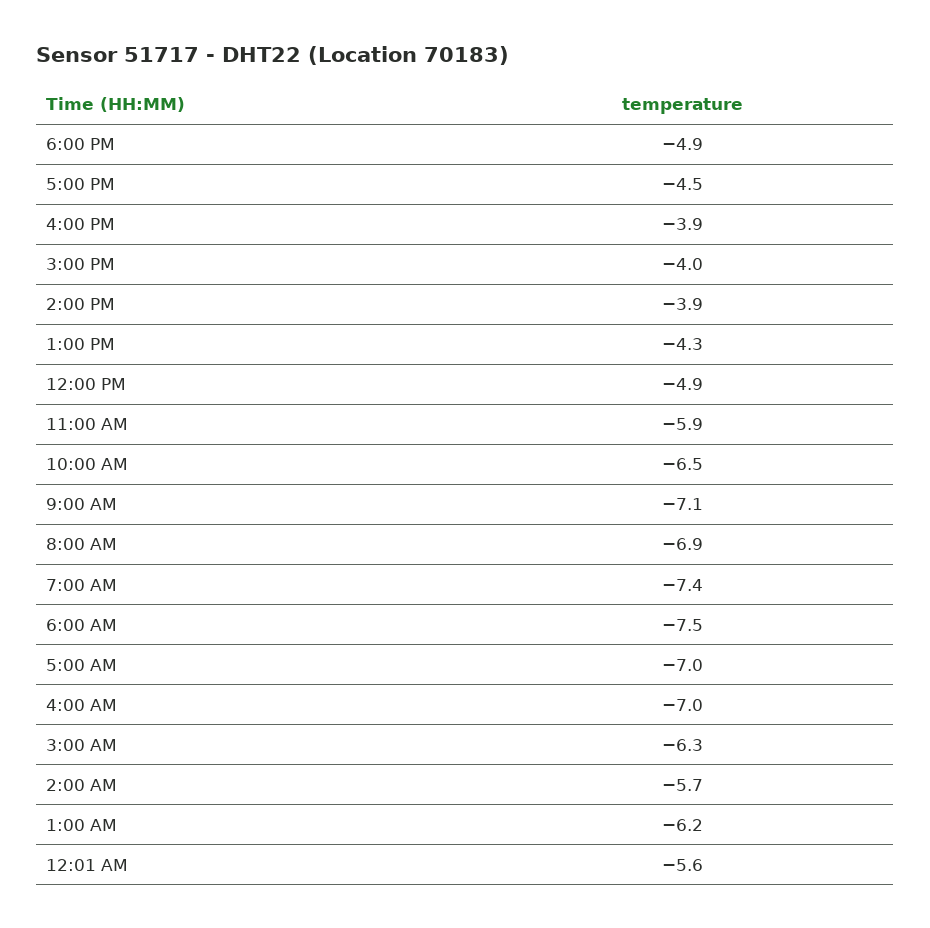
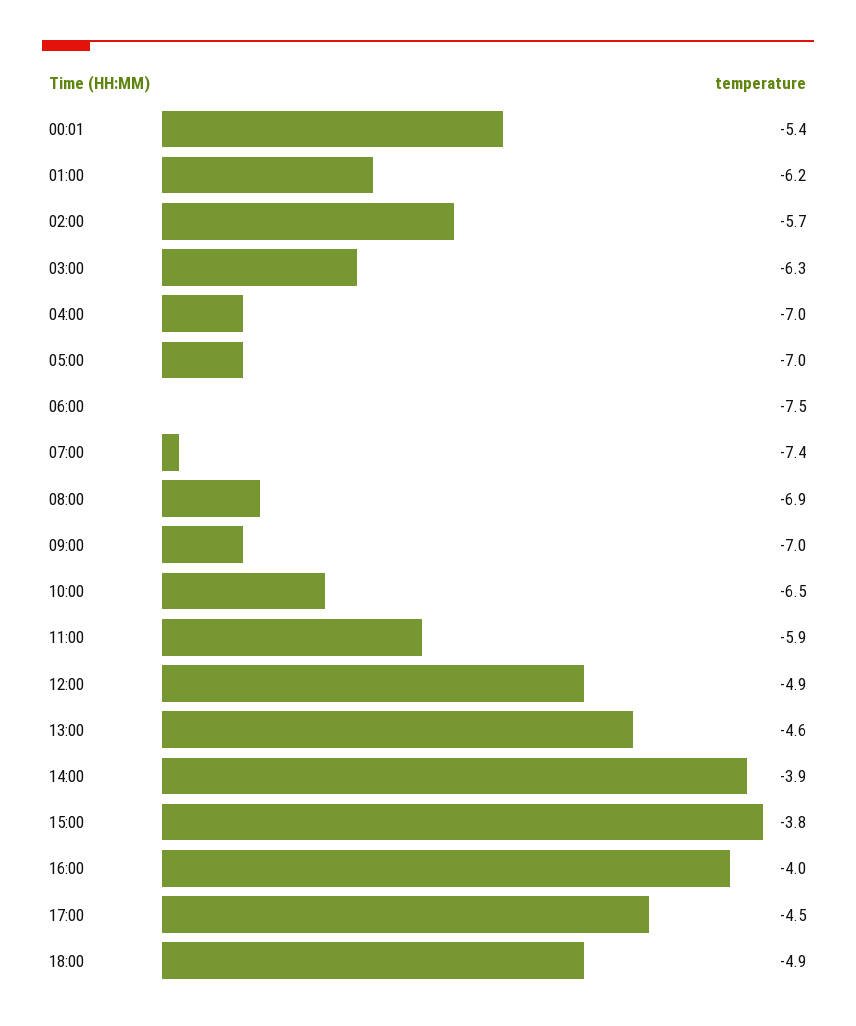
4:00 PM: -3.9 -> -4
3:00 PM: -4 -> -3.8
1:00 PM: -4.3 -> -4.6
9:00 AM: -7.1 -> -7
12:01 AM: -5.6 -> -5.4

